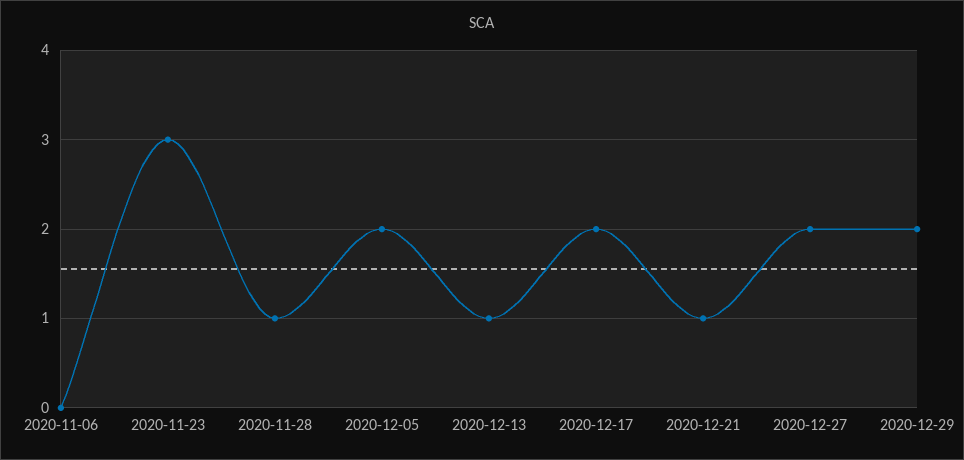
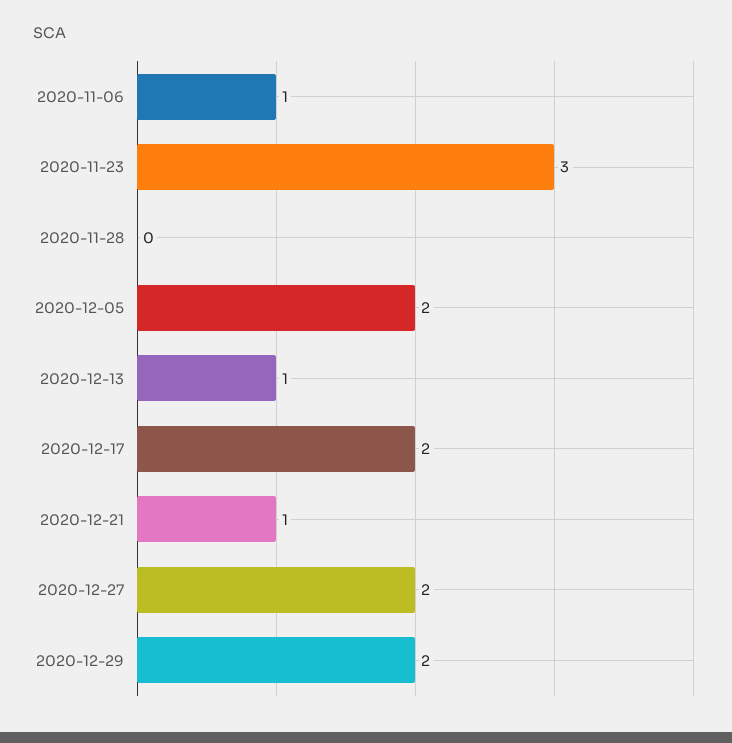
2020-11-06: 0 -> 1
2020-11-28: 1 -> 0

